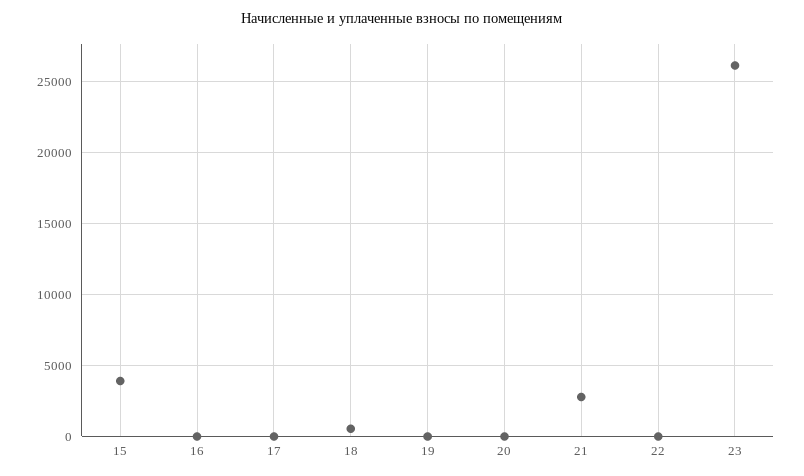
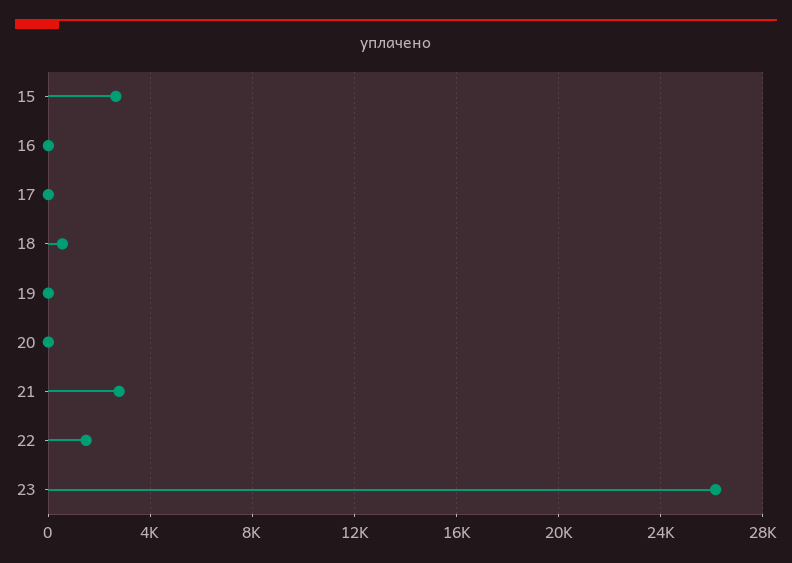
15: 4000 -> 2500
22: 0 -> 1500

